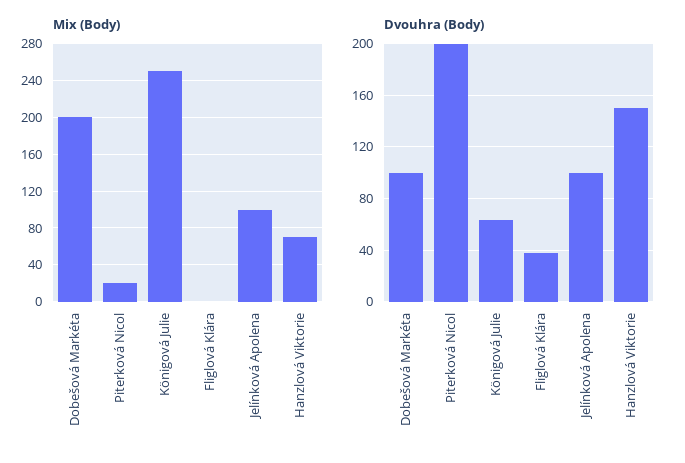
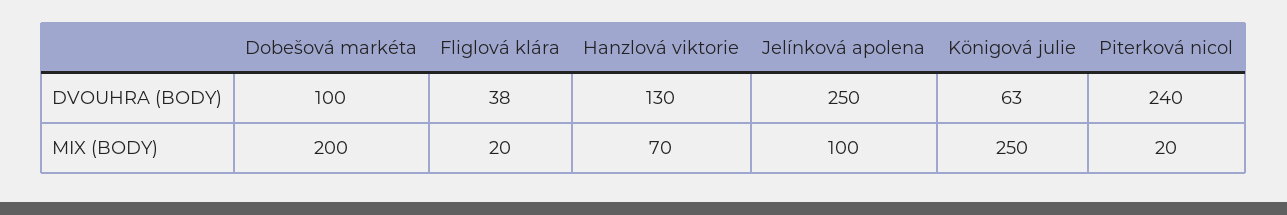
Mix (Body), Fliglová Klára: 0 -> 20
Dvouhra (Body), Piterková Nicol: 200 -> 240
Dvouhra (Body), Jelínková Apolena: 100 -> 250
Dvouhra (Body), Hanzlová Viktorie: 150 -> 130

